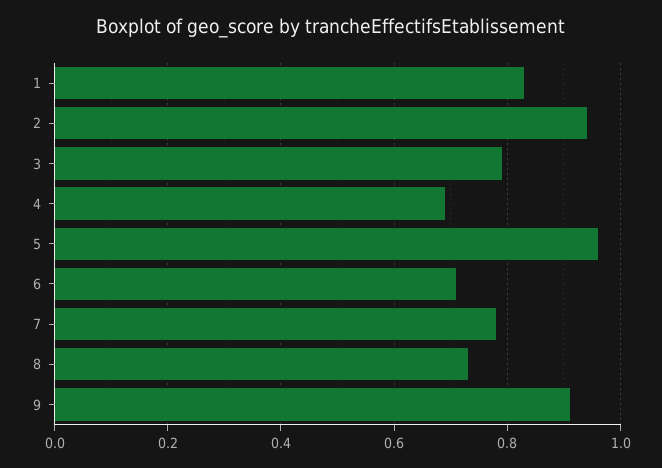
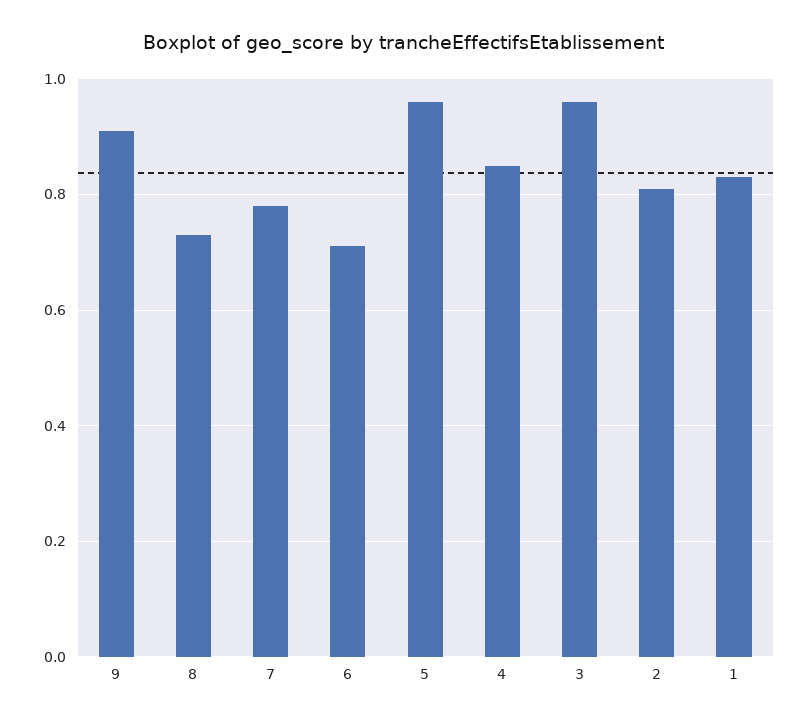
2: 0.95 -> 0.8
3: 0.8 -> 0.95
4: 0.7 -> 0.85

